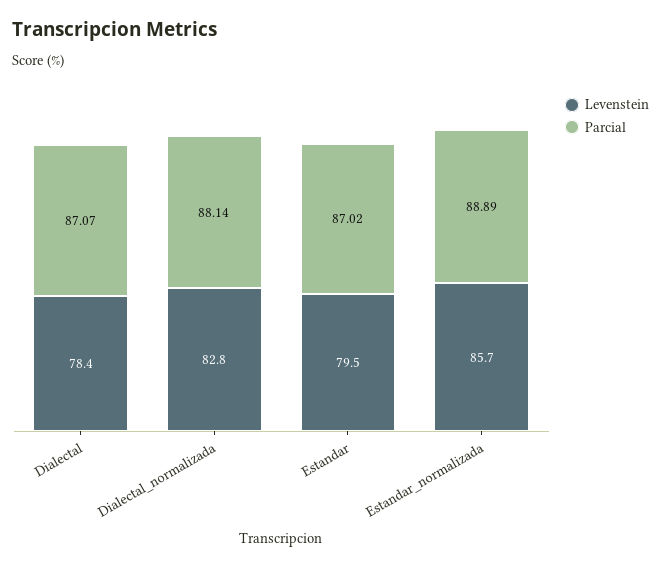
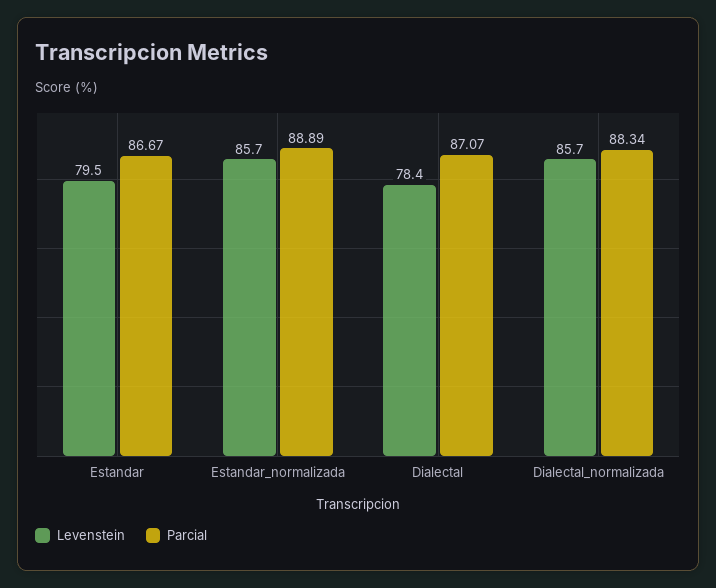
Levenstein, Dialectal_normalizada: 82.8 -> 85.7
Parcial, Dialectal_normalizada: 88.14 -> 88.34
Parcial, Estandar: 87.02 -> 86.67

